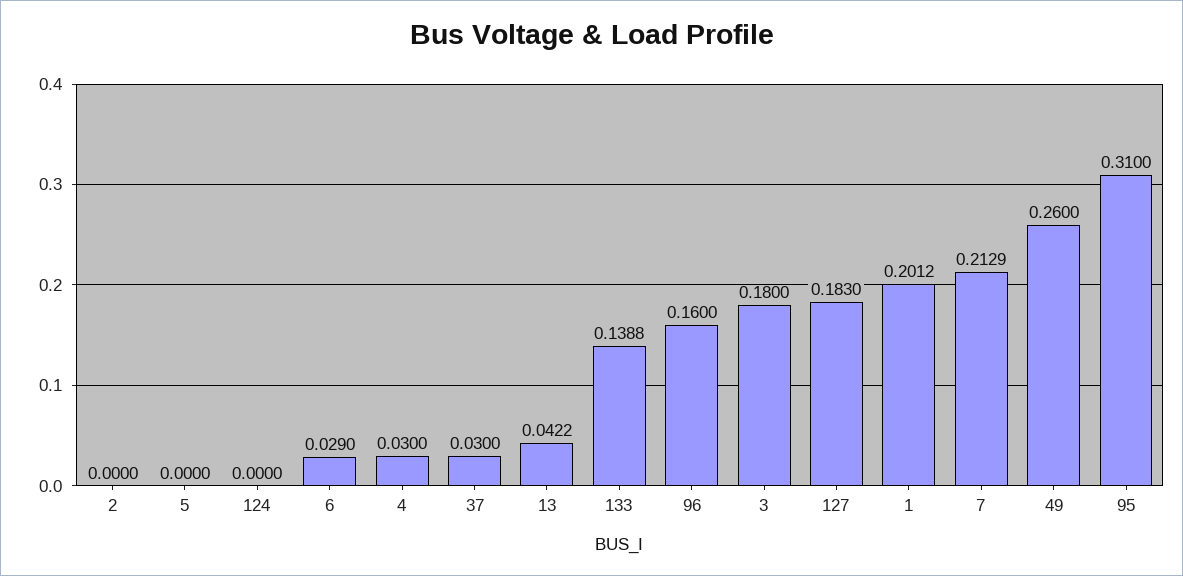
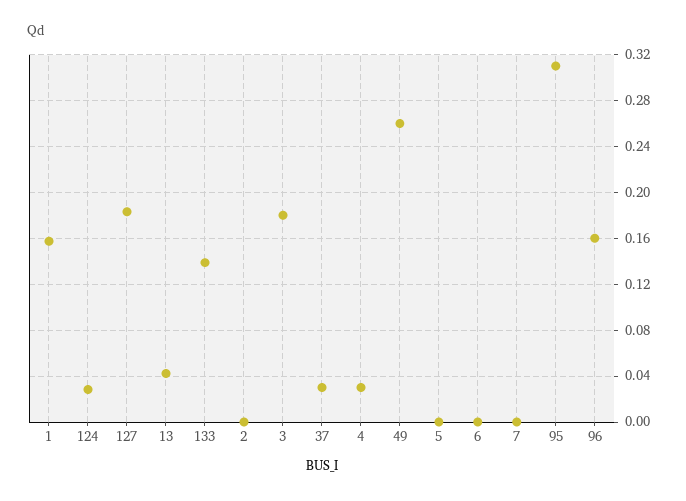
124: 0 -> 0.03
6: 0.029 -> 0
1: 0.2012 -> 0.16
7: 0.2129 -> 0

